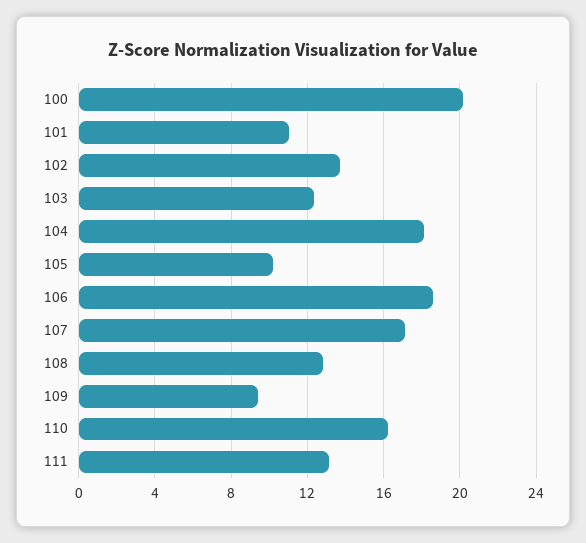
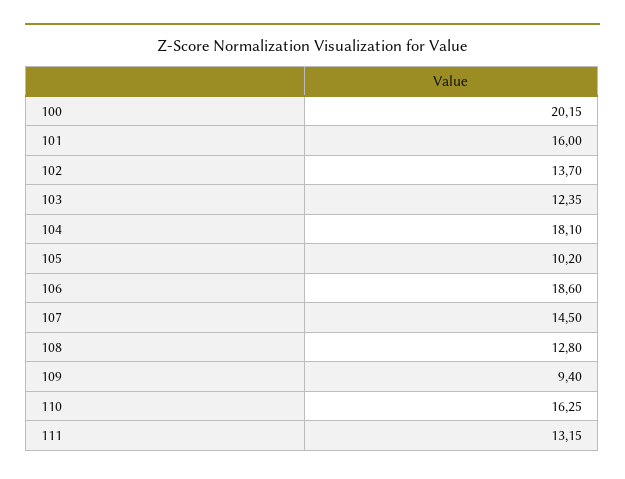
101: 11 -> 16
107: 17 -> 14.5

